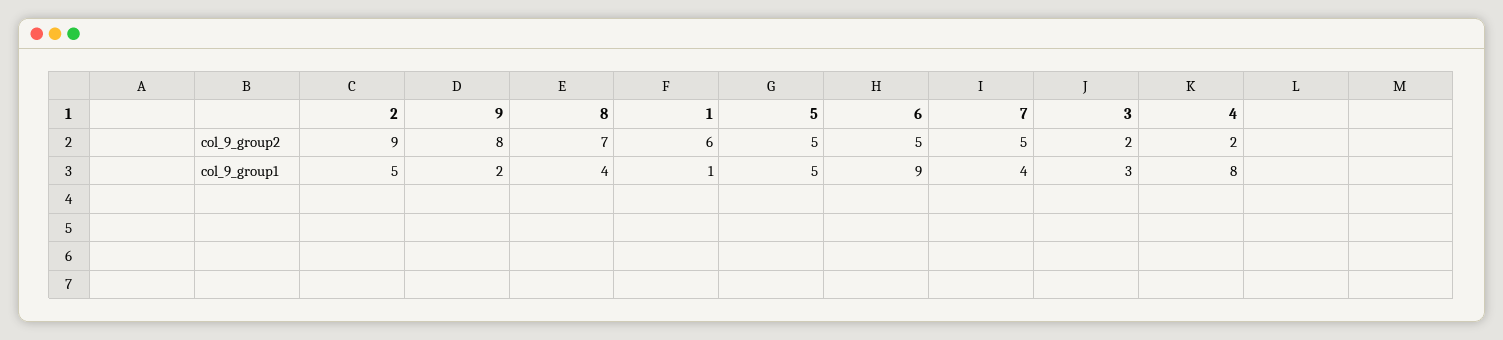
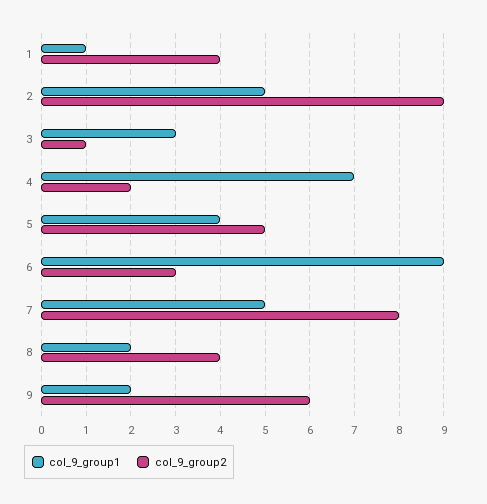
col_9_group2, 9: 8 -> 6
col_9_group2, 8: 7 -> 4
col_9_group2, 1: 6 -> 4
col_9_group2, 6: 5 -> 3
col_9_group2, 7: 5 -> 8
col_9_group2, 3: 2 -> 1
col_9_group1, 8: 4 -> 2
col_9_group1, 5: 5 -> 4
col_9_group1, 7: 4 -> 5
col_9_group1, 4: 8 -> 7

